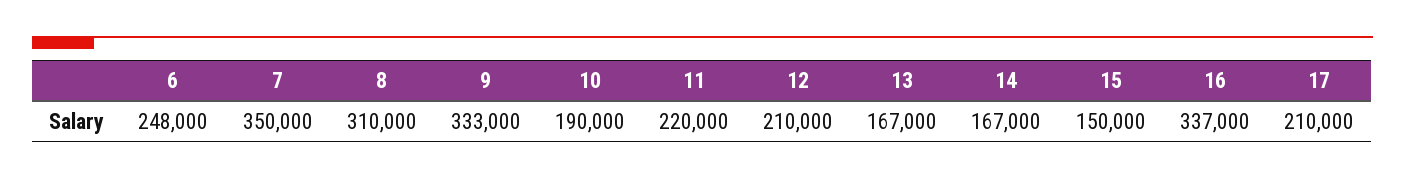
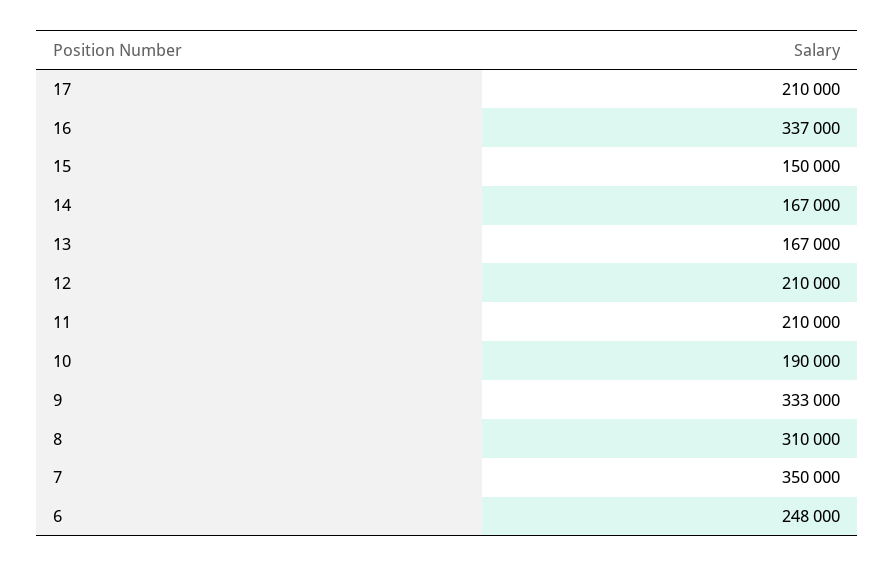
11: 220000 -> 210000

